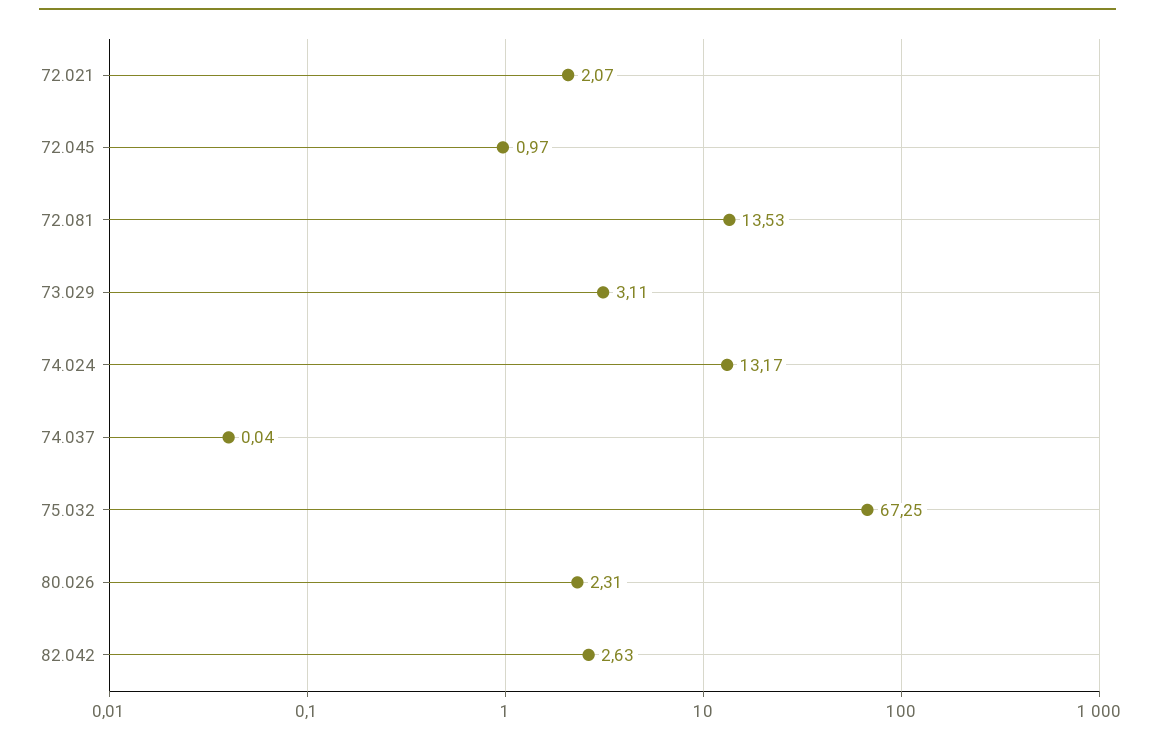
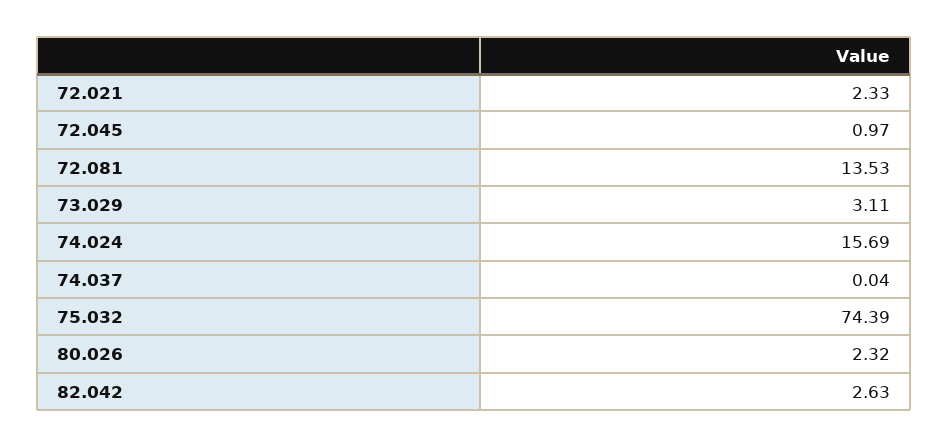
72.021: 2.07 -> 2.33
74.024: 13.17 -> 15.69
75.032: 67.25 -> 74.39
80.026: 2.31 -> 2.32

